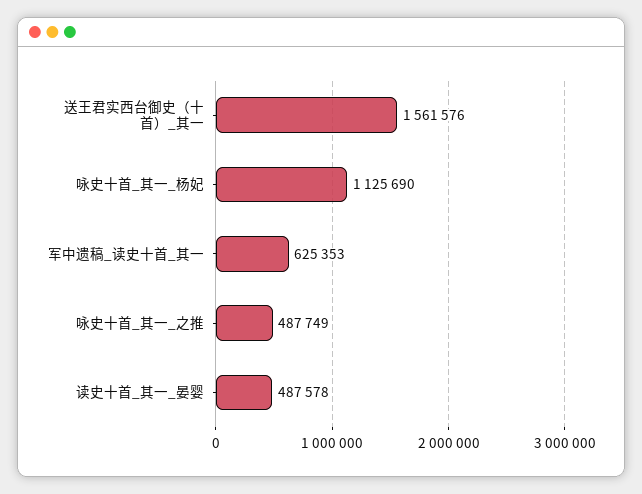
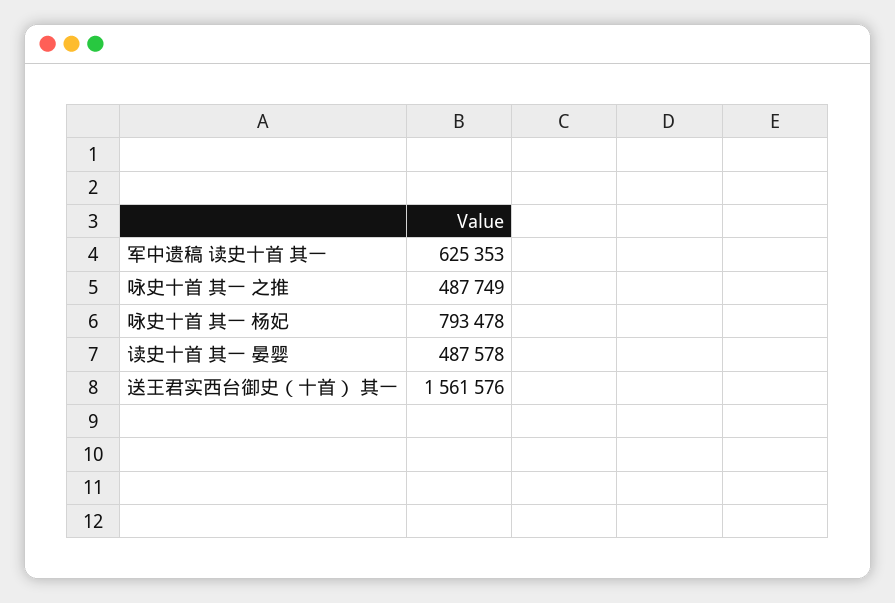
咏史十首_其一_杨妃: 1125690 -> 793478

